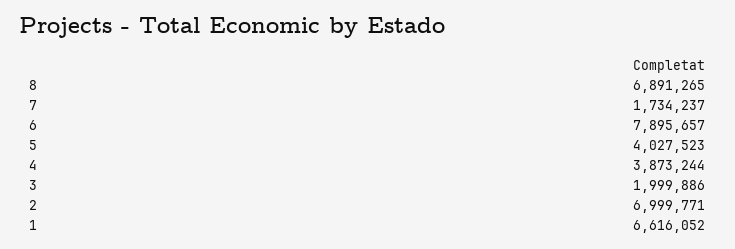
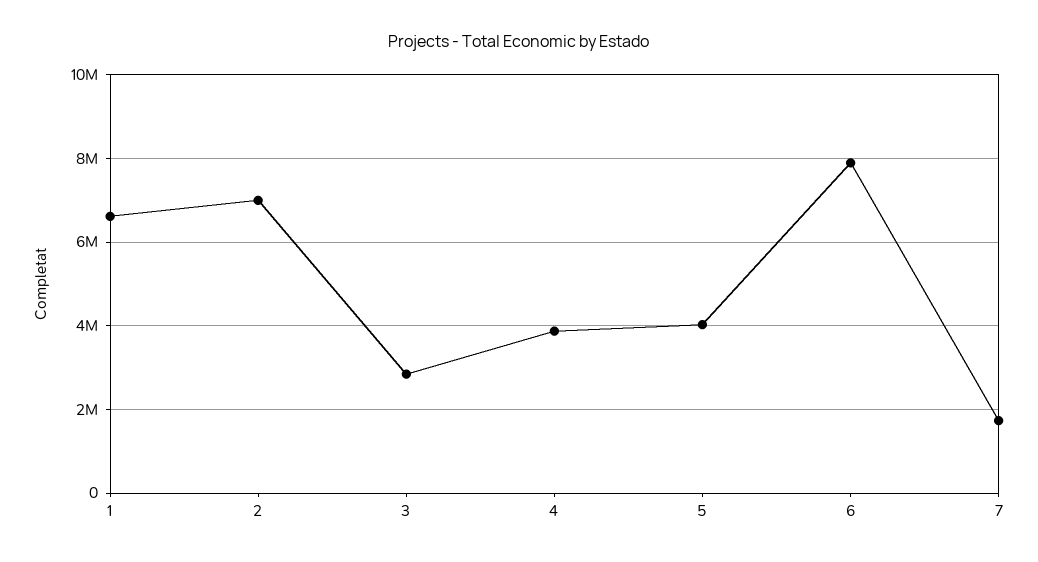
8: 6891265 -> none
3: 1999886 -> 2800000

